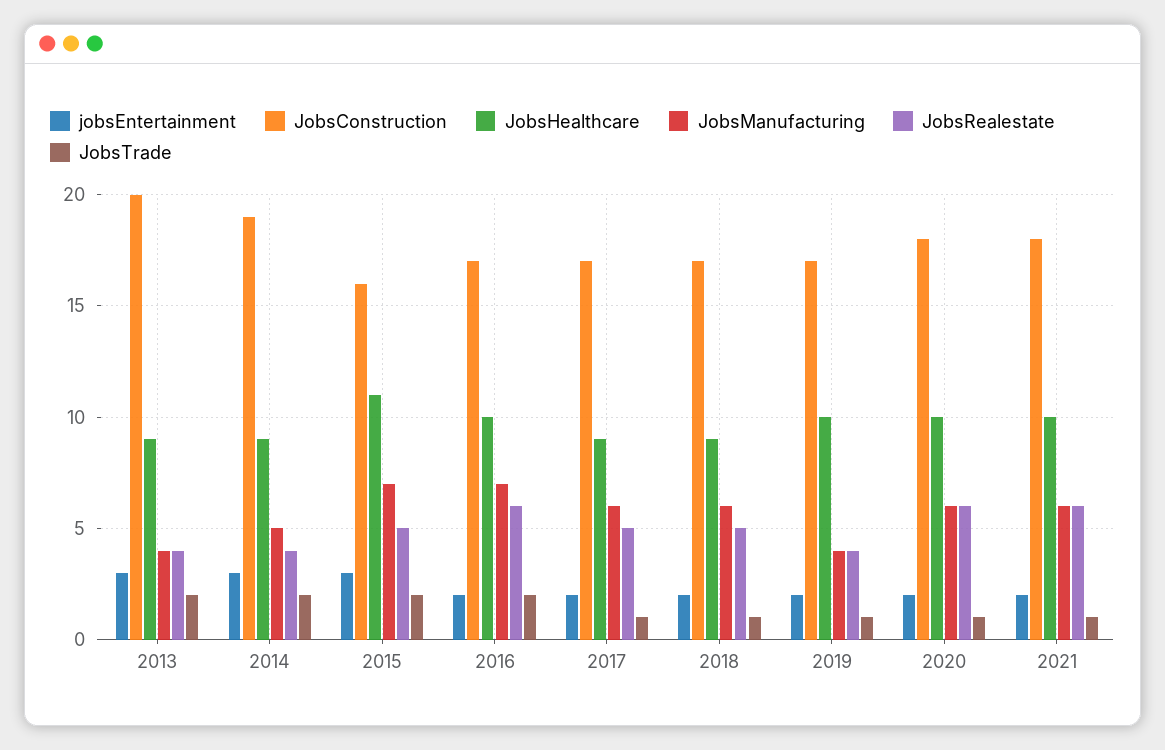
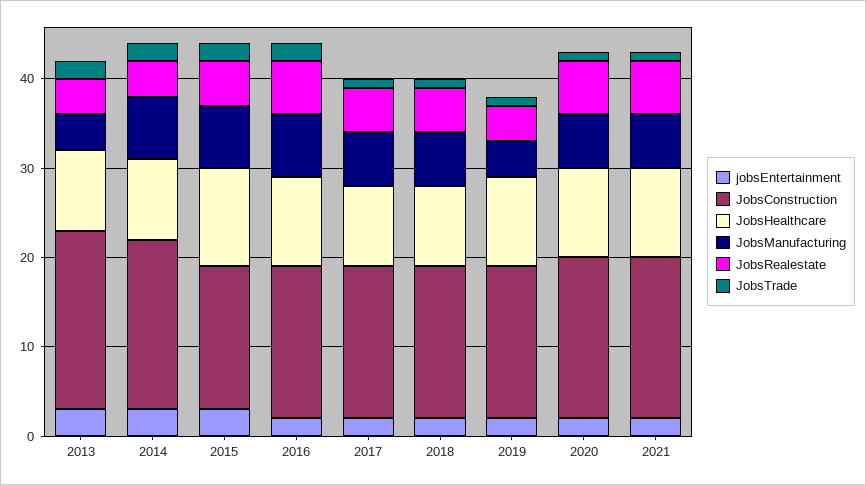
JobsManufacturing, 2014: 5 -> 7

